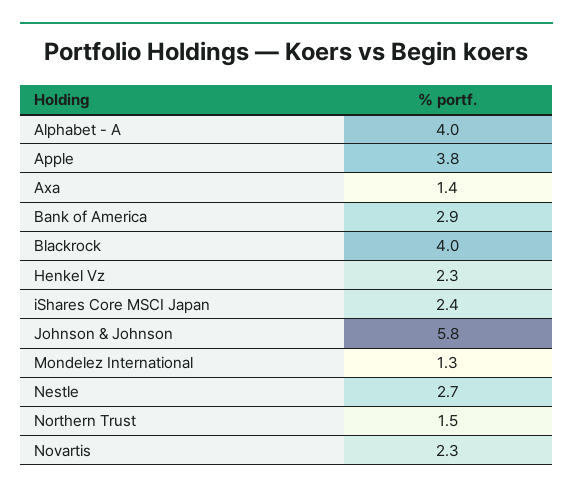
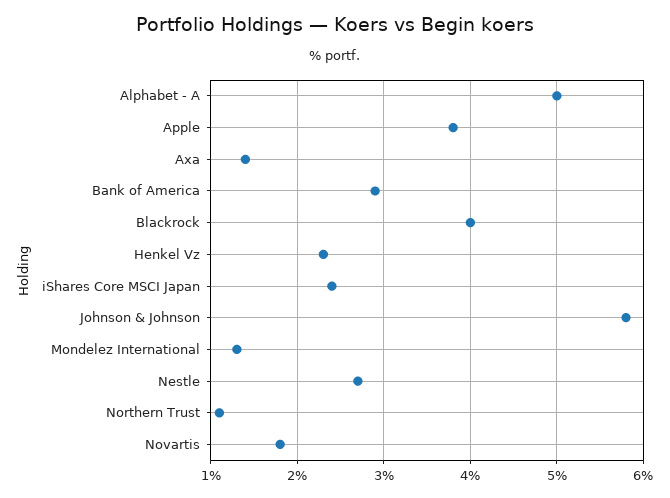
Alphabet - A: 4 -> 5
Northern Trust: 1.5 -> 1.1
Novartis: 2.3 -> 1.8

